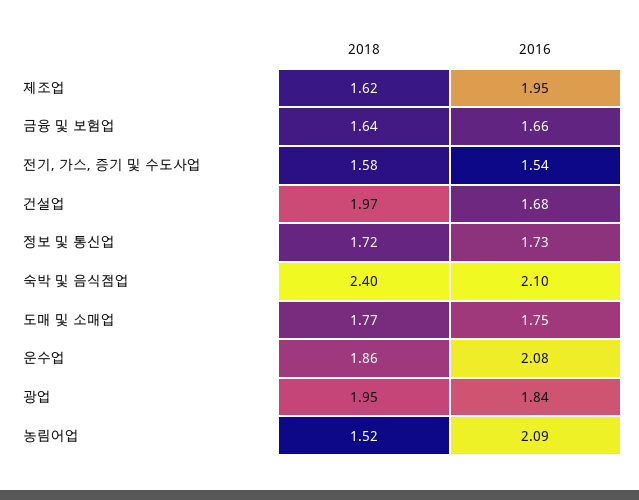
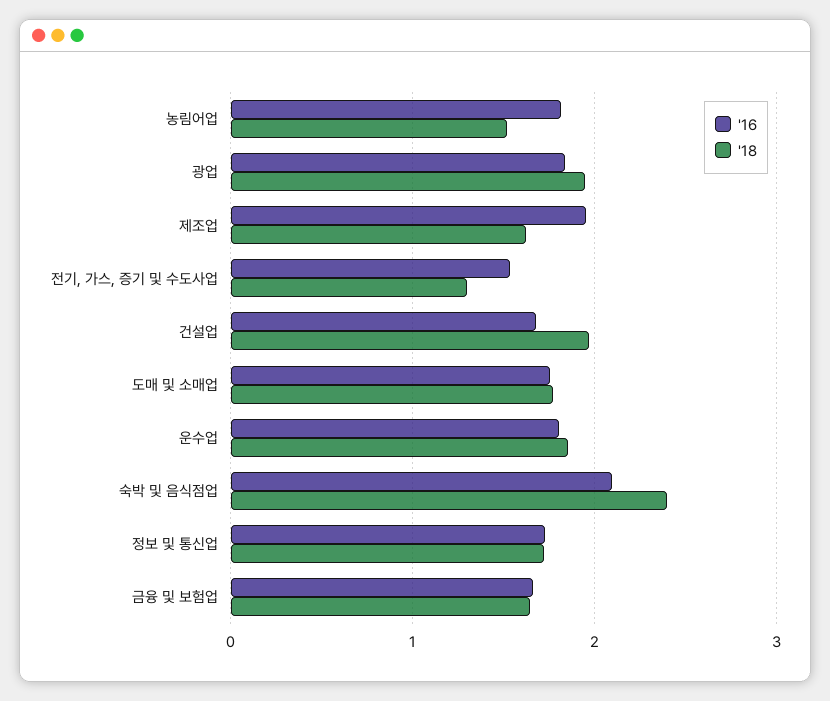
2018, 전기, 가스, 증기 및 수도사업: 1.58 -> 1.3
2016, 운수업: 2.08 -> 1.8
2016, 농림어업: 2.09 -> 1.8

